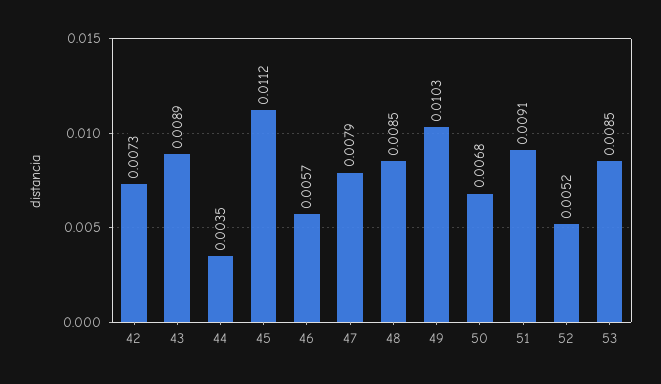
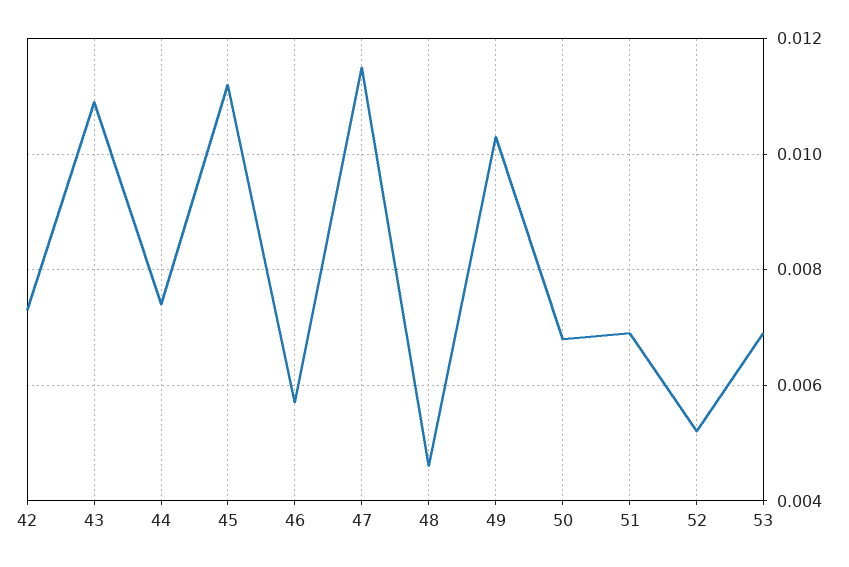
43: 0.0089 -> 0.011
44: 0.0035 -> 0.0075
47: 0.0079 -> 0.0115
48: 0.0085 -> 0.0045
51: 0.0091 -> 0.007
53: 0.0085 -> 0.007

